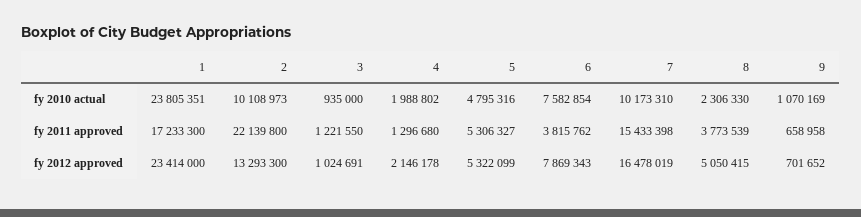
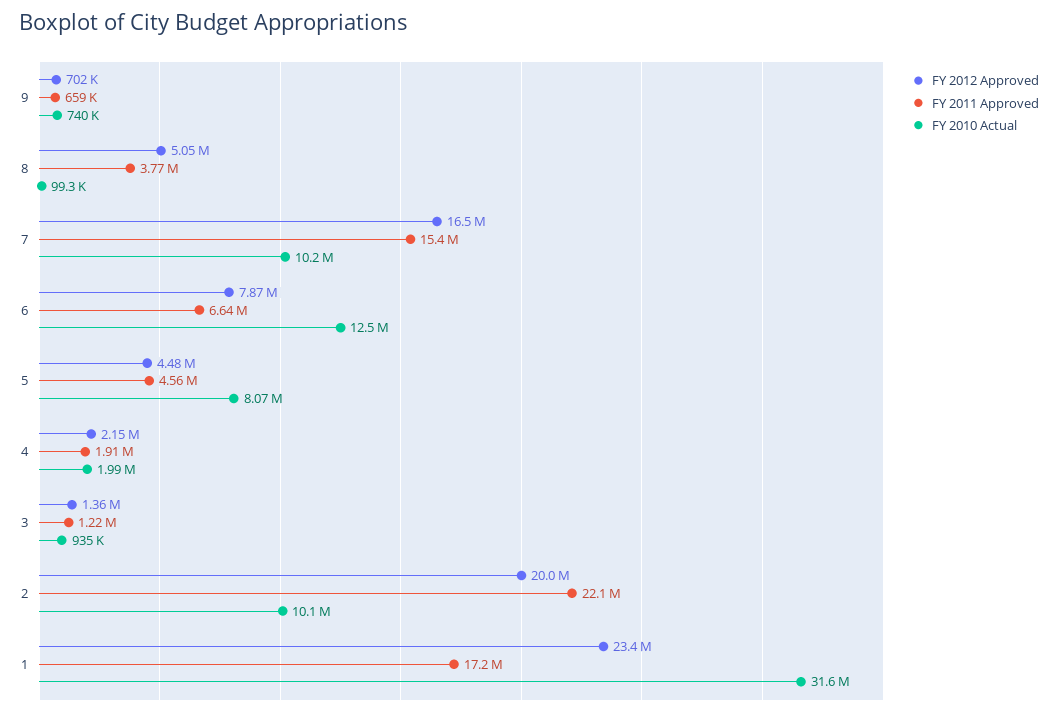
fy 2010 actual, 1: 23805351 -> 31600000
fy 2010 actual, 5: 4795316 -> 8070000
fy 2010 actual, 6: 7582854 -> 12500000
fy 2010 actual, 8: 2306330 -> 99300
fy 2010 actual, 9: 1070169 -> 740000
fy 2011 approved, 4: 1296680 -> 1910000
fy 2011 approved, 5: 5306327 -> 4560000
fy 2011 approved, 6: 3815762 -> 6640000
fy 2012 approved, 2: 13293300 -> 20000000
fy 2012 approved, 3: 1024691 -> 1360000
fy 2012 approved, 5: 5322099 -> 4480000

